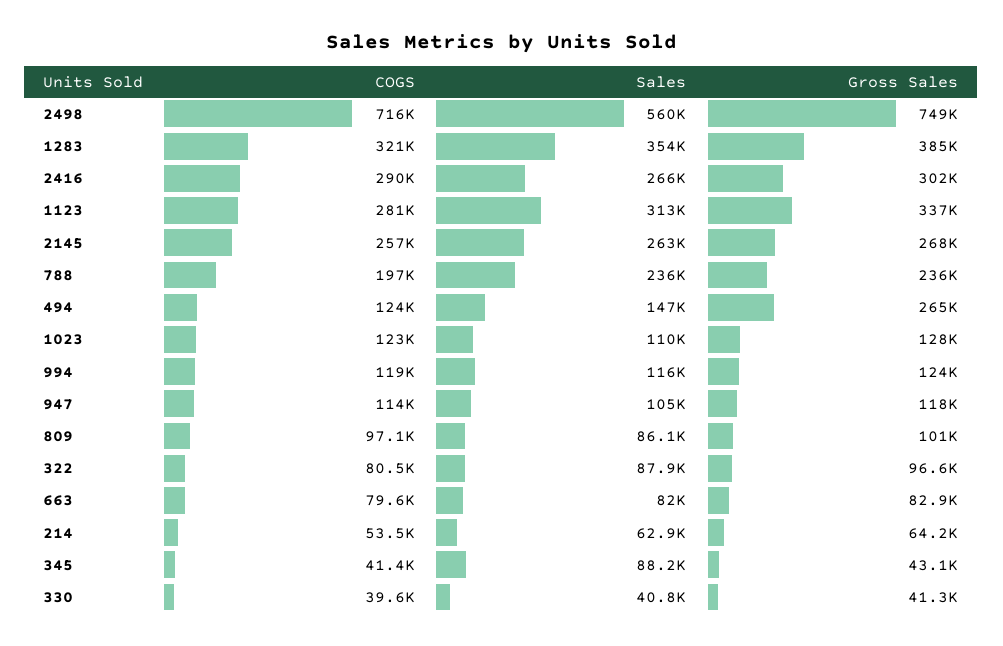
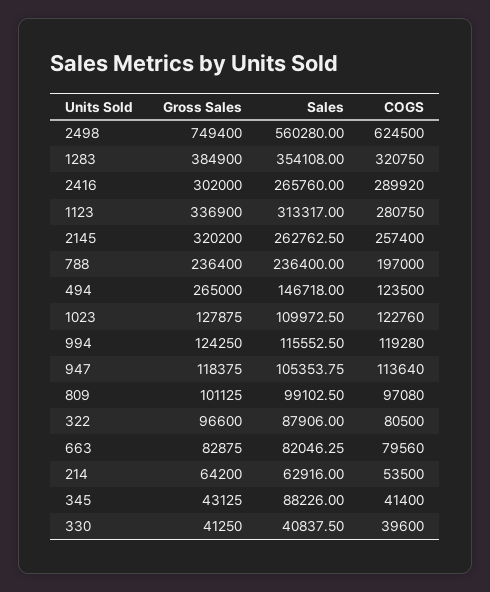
COGS, 2498: 716000 -> 624500
Gross Sales, 2145: 268000 -> 320200
Sales, 809: 86100 -> 99102.5

